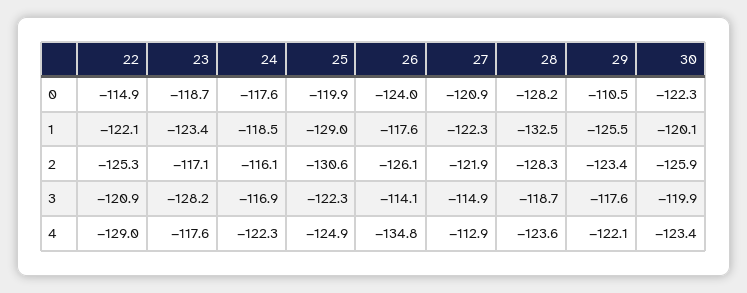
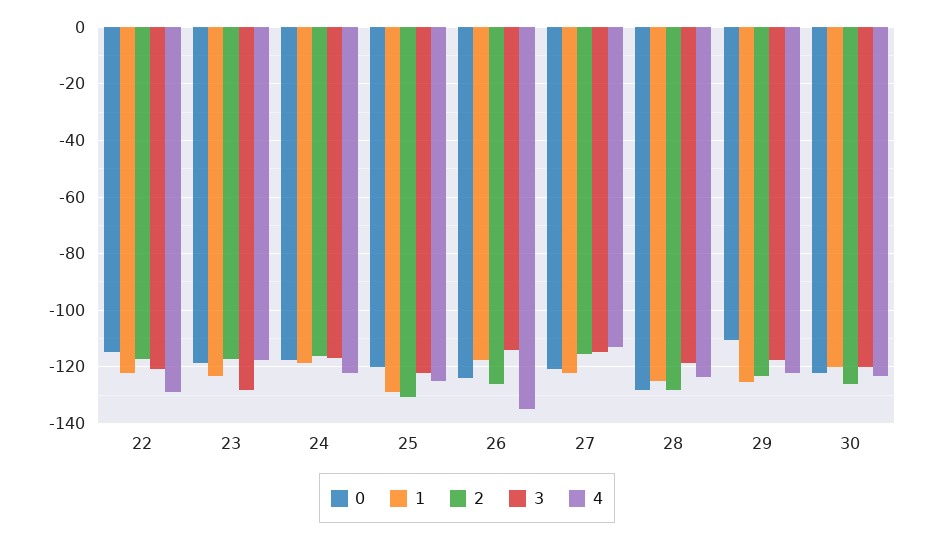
1, 28: -132.5 -> -125
2, 22: -125.3 -> -117.5
2, 27: -121.9 -> -115

